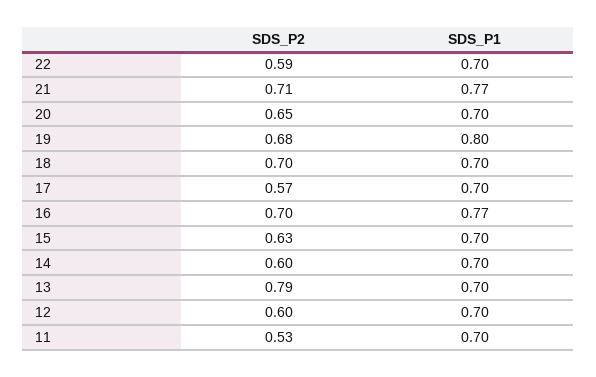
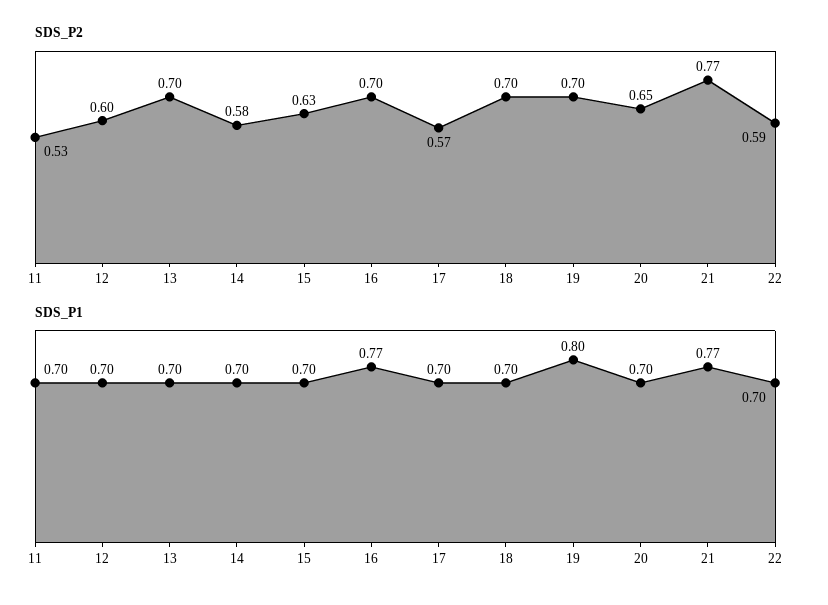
SDS_P2, 21: 0.71 -> 0.77
SDS_P2, 19: 0.68 -> 0.7
SDS_P2, 14: 0.6 -> 0.58
SDS_P2, 13: 0.79 -> 0.7

